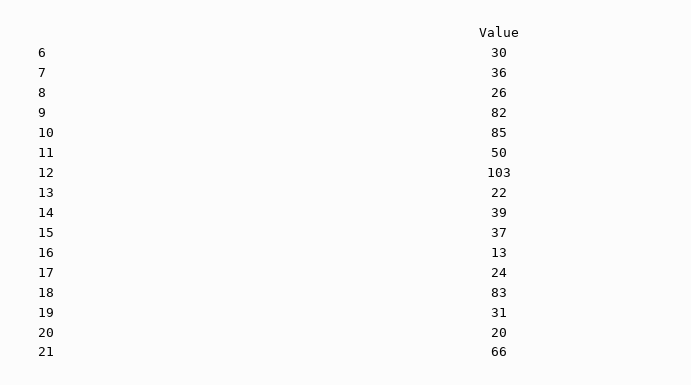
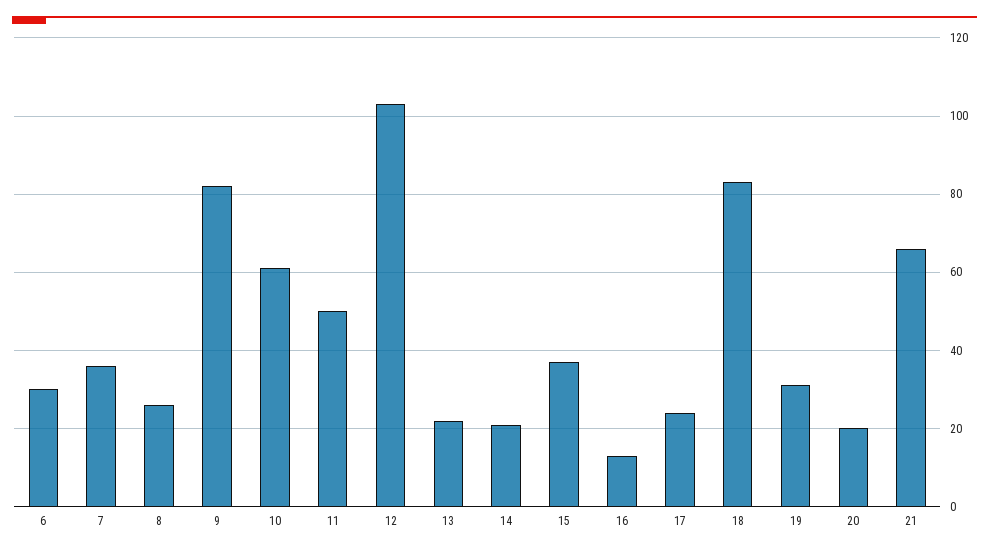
10: 85 -> 60
14: 39 -> 20

